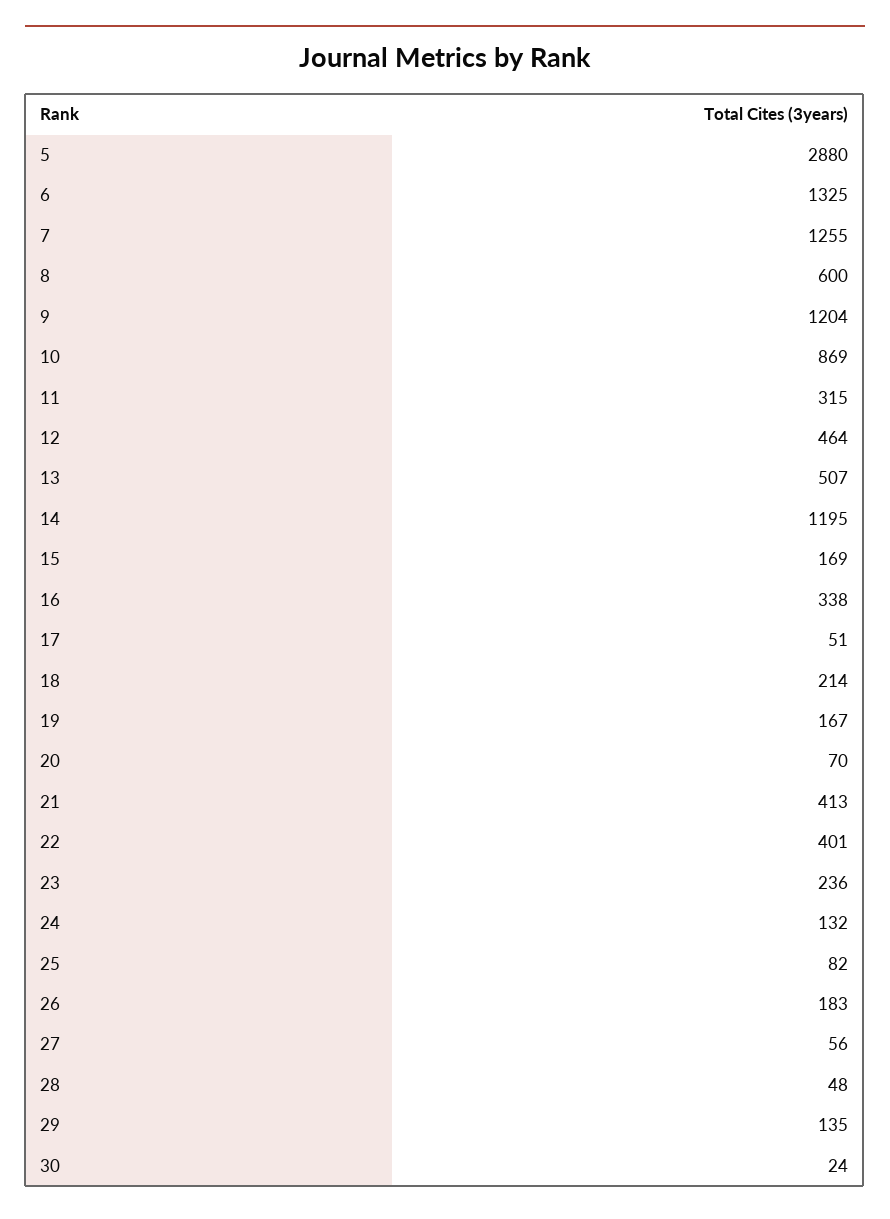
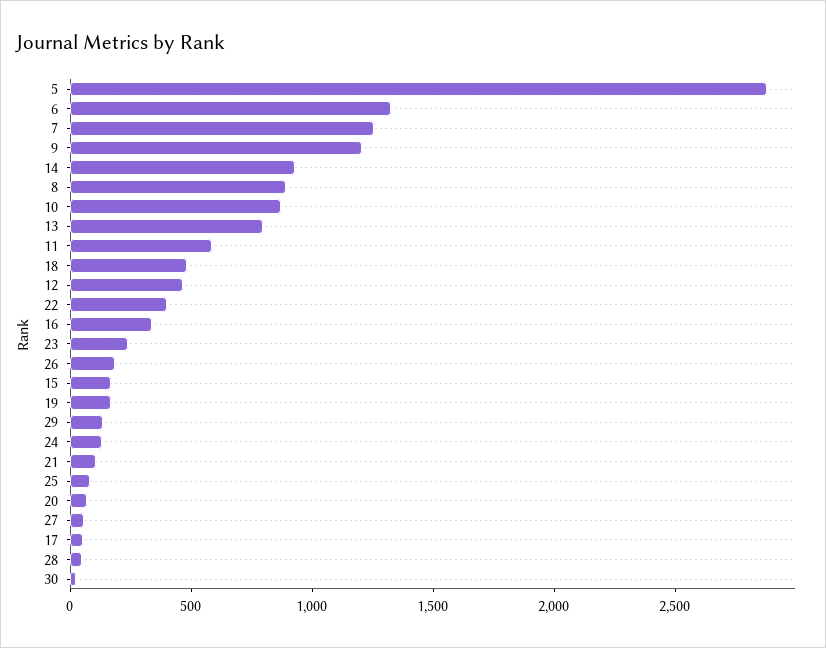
8: 600 -> 900
11: 315 -> 600
13: 507 -> 800
14: 1195 -> 900
18: 214 -> 500
21: 413 -> 100

